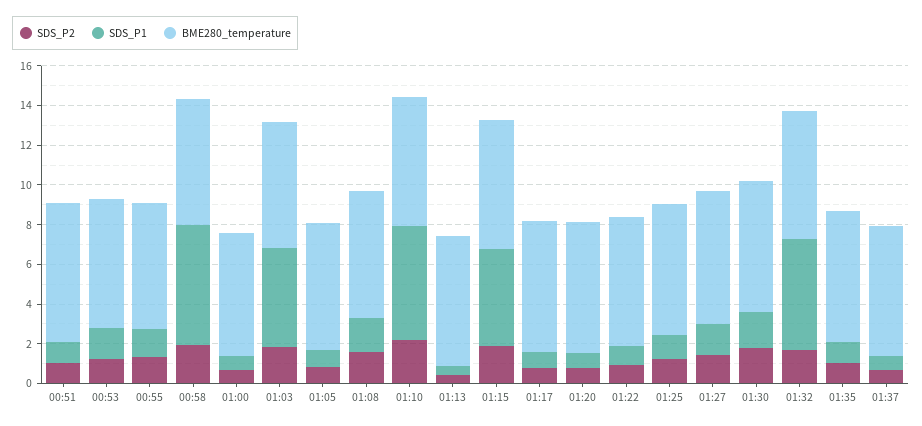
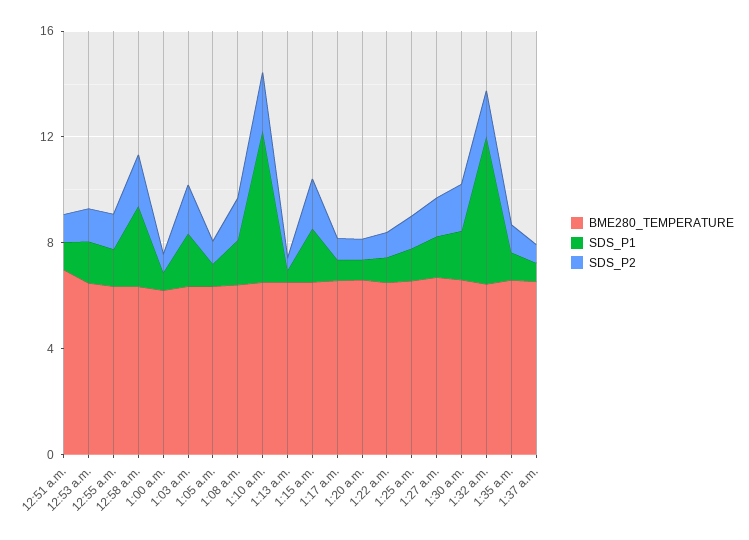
SDS_P1, 00:58: 6 -> 3
SDS_P1, 01:03: 5 -> 2
SDS_P1, 01:15: 5 -> 2

